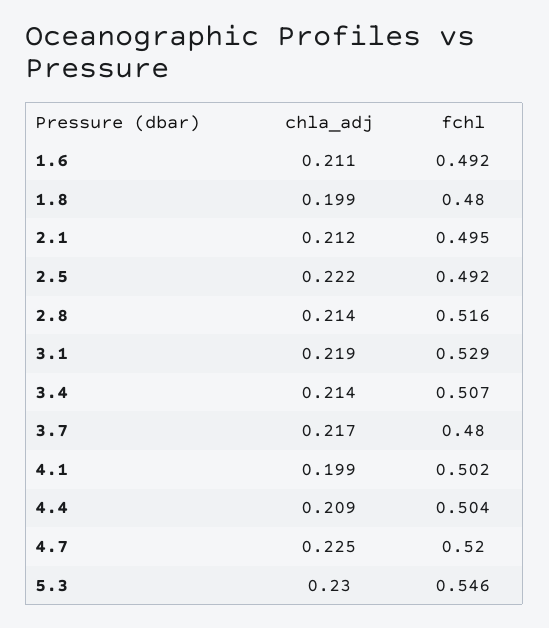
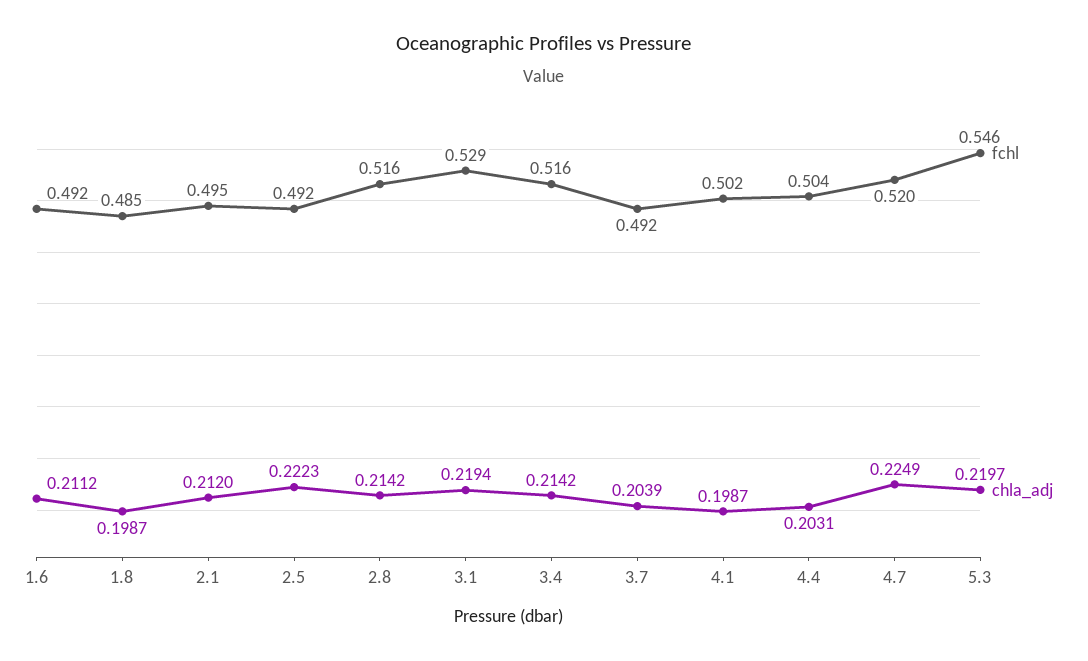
fchl, 1.8: 0.48 -> 0.485
fchl, 3.4: 0.507 -> 0.516
chla_adj, 3.7: 0.217 -> 0.2039
fchl, 3.7: 0.48 -> 0.492
chla_adj, 4.4: 0.209 -> 0.2031
chla_adj, 5.3: 0.23 -> 0.2197

